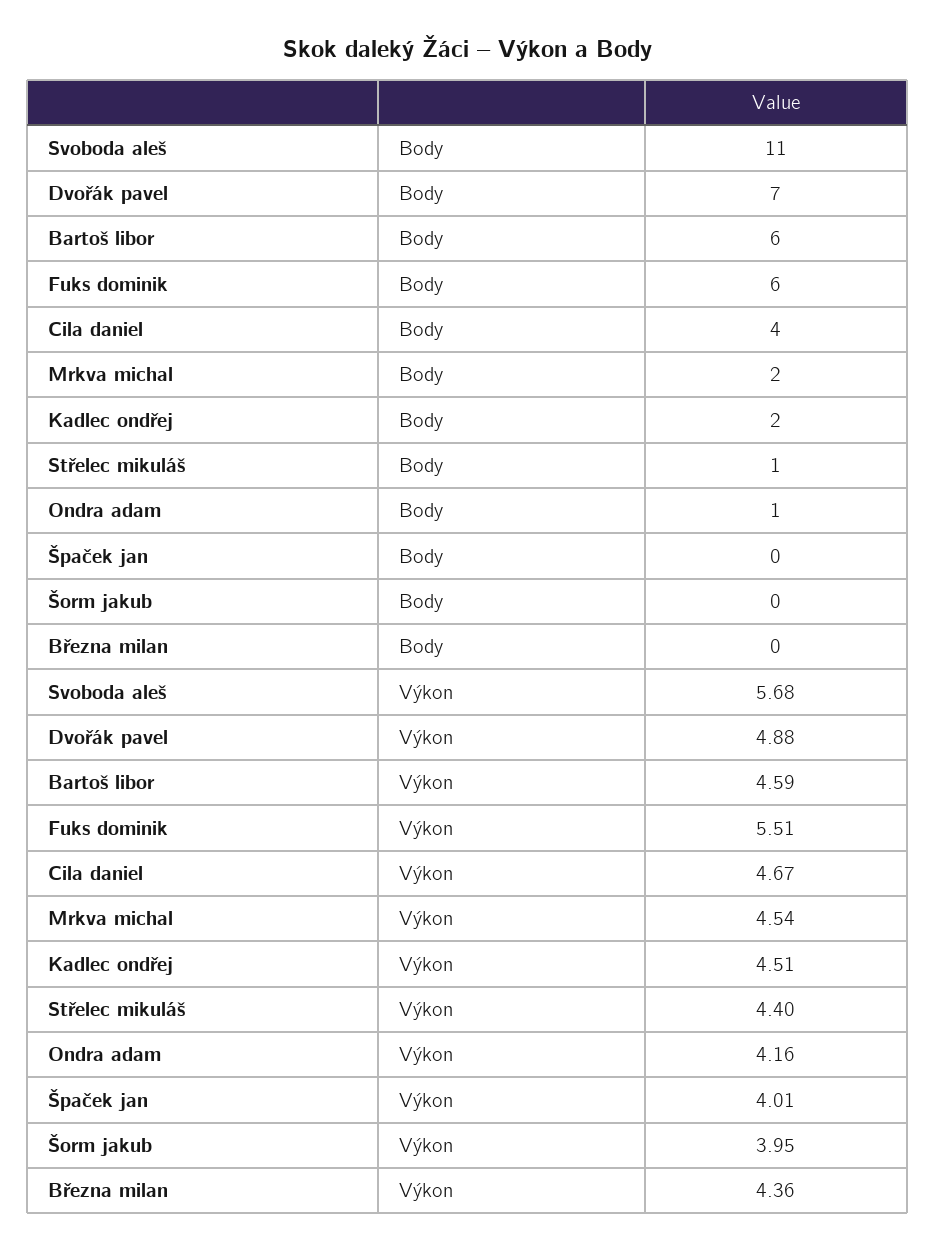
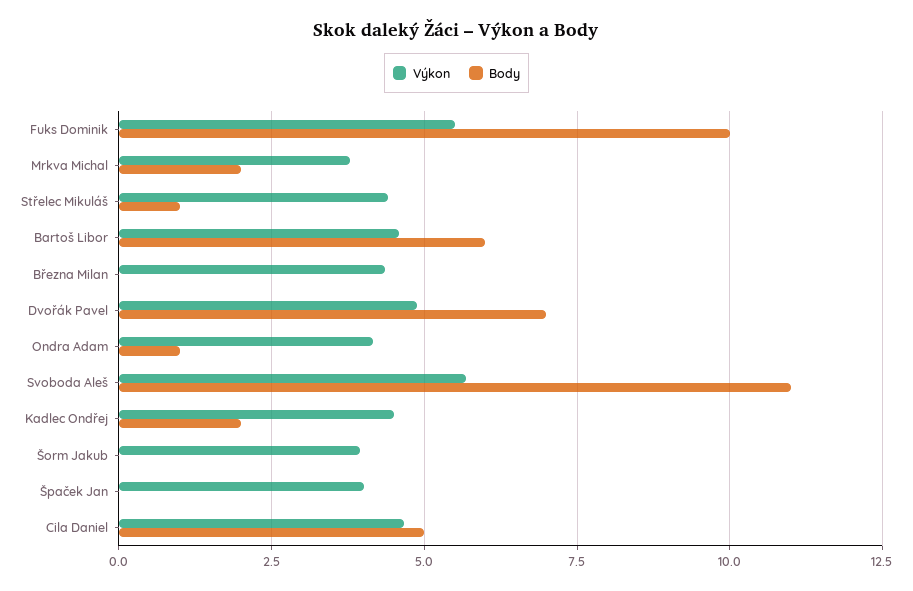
Body, Fuks dominik: 6 -> 10
Body, Cila daniel: 4 -> 5
Výkon, Mrkva michal: 4.54 -> 3.75

